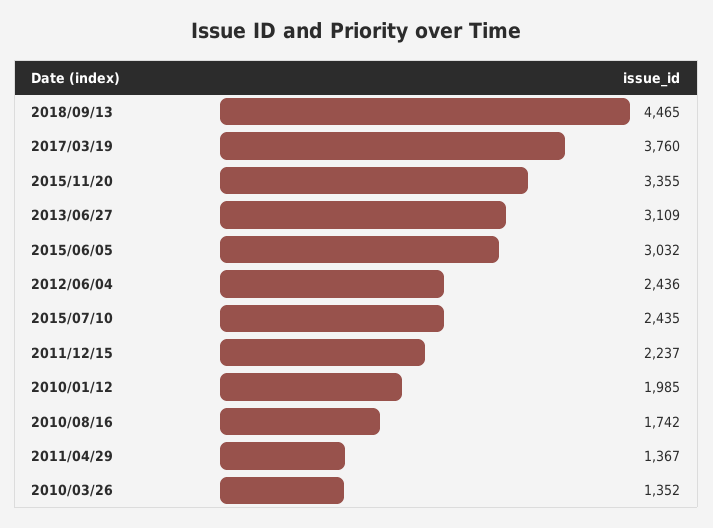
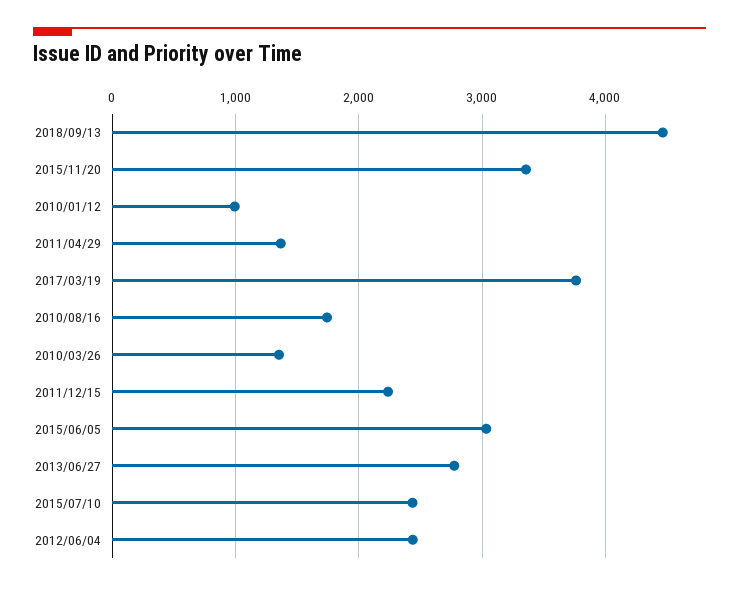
2013/06/27: 3109 -> 2800
2010/01/12: 1985 -> 1000

